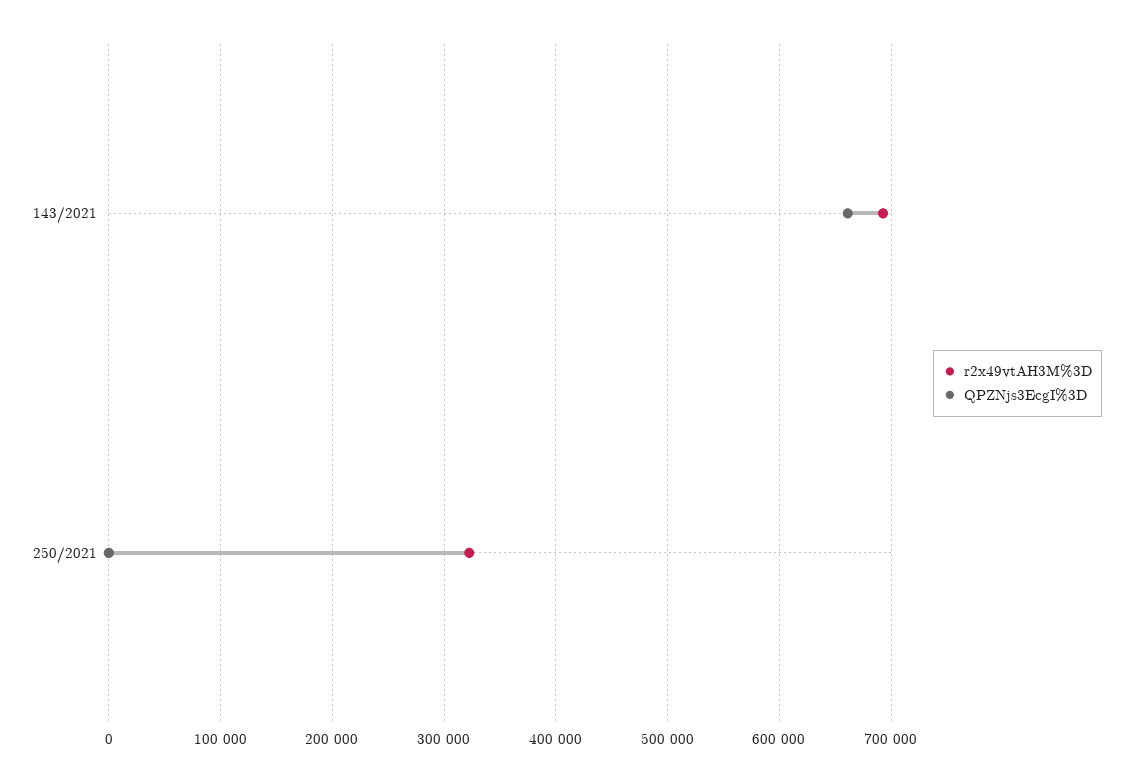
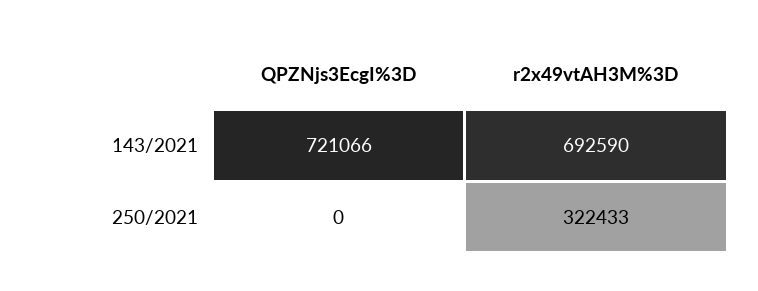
QPZNjs3EcgI%3D, 143/2021: 660000 -> 721066

